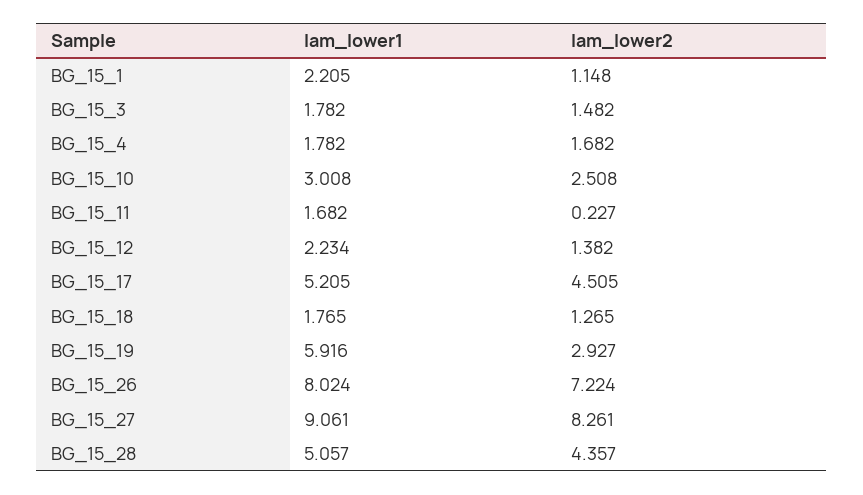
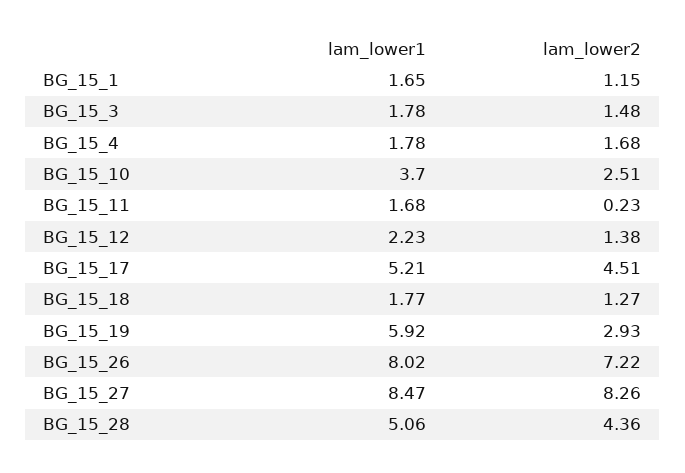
lam_lower1, BG_15_1: 2.205 -> 1.65
lam_lower1, BG_15_10: 3.008 -> 3.7
lam_lower1, BG_15_27: 9.061 -> 8.47

